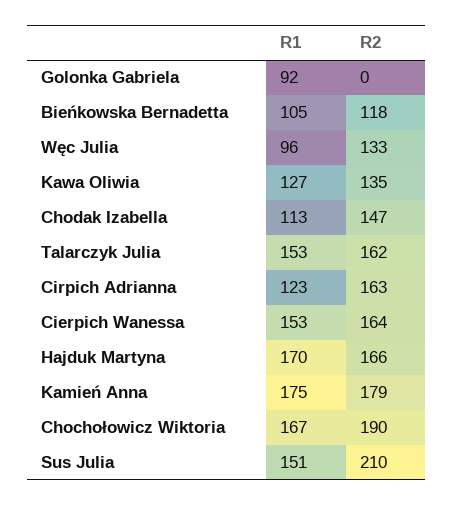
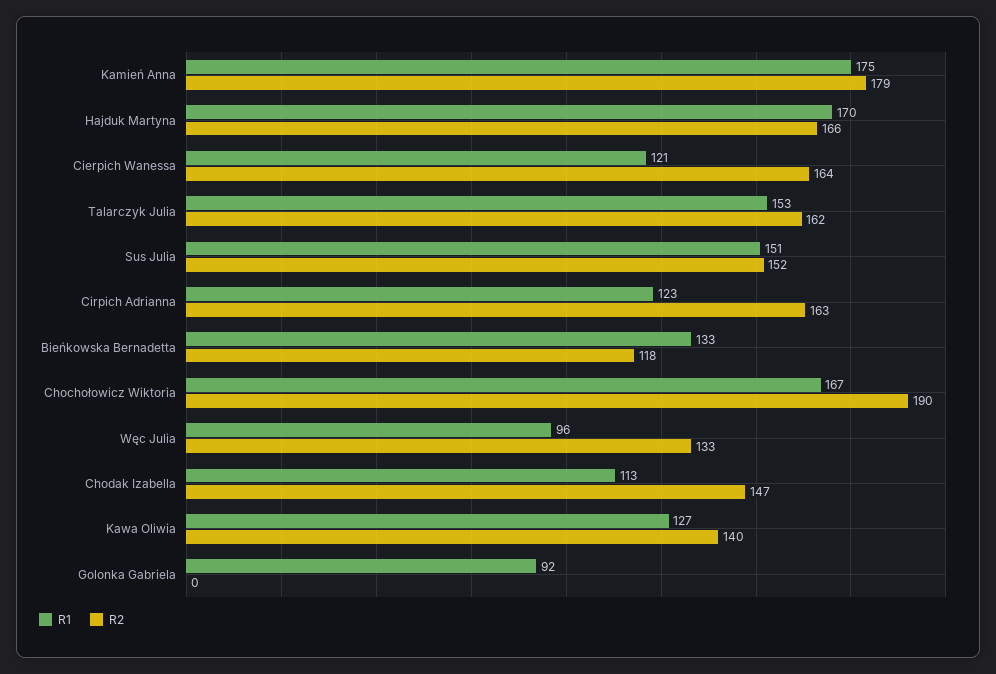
R1, Bieńkowska Bernadetta: 105 -> 133
R2, Kawa Oliwia: 135 -> 140
R1, Cierpich Wanessa: 153 -> 121
R2, Sus Julia: 210 -> 152

